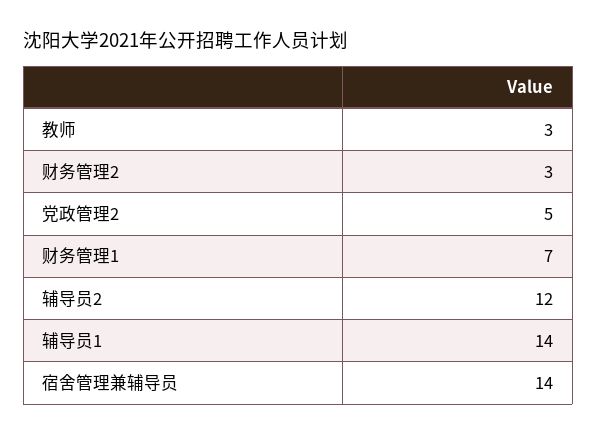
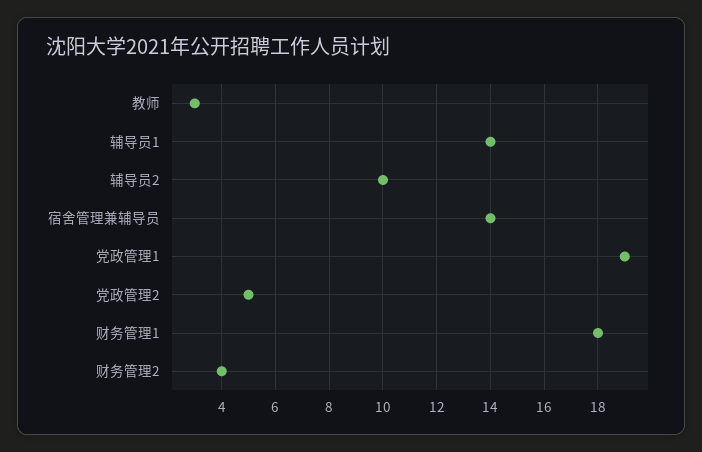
财务管理2: 3 -> 4
财务管理1: 7 -> 18
辅导员2: 12 -> 10
党政管理1: none -> 19

